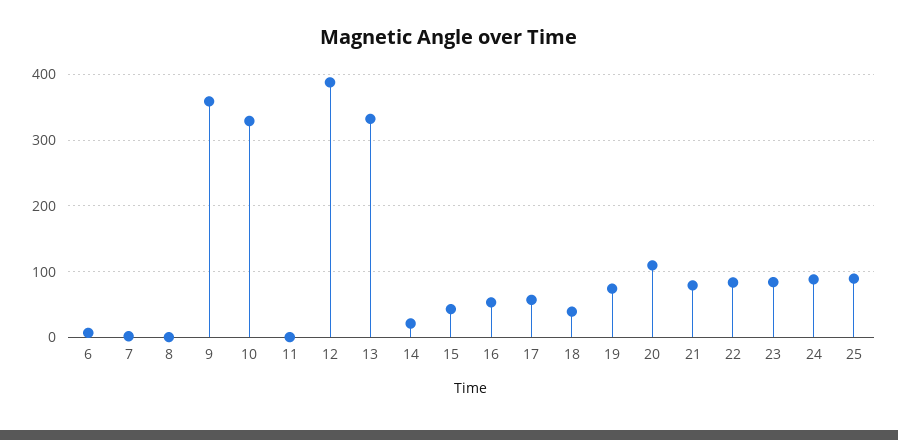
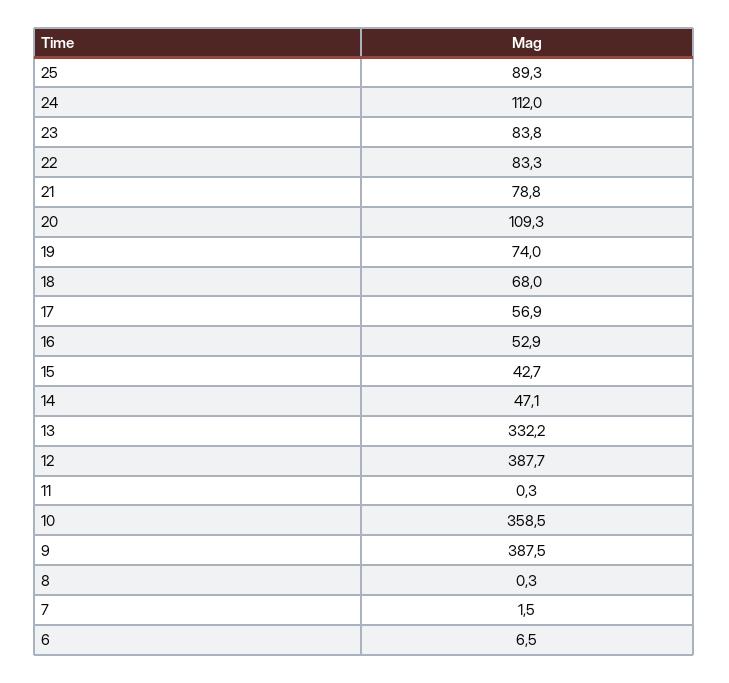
9: 360 -> 387.5
10: 330 -> 358.5
14: 20 -> 47.1
18: 40 -> 68
24: 90 -> 112

